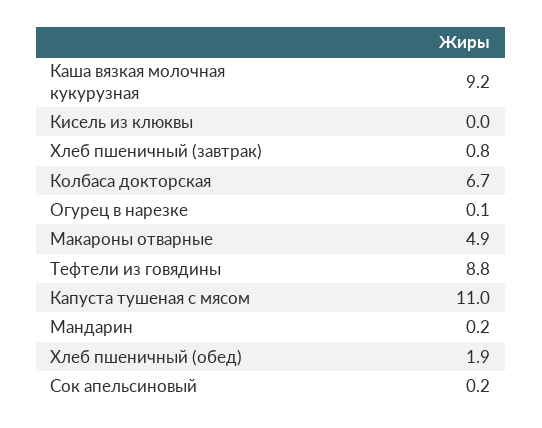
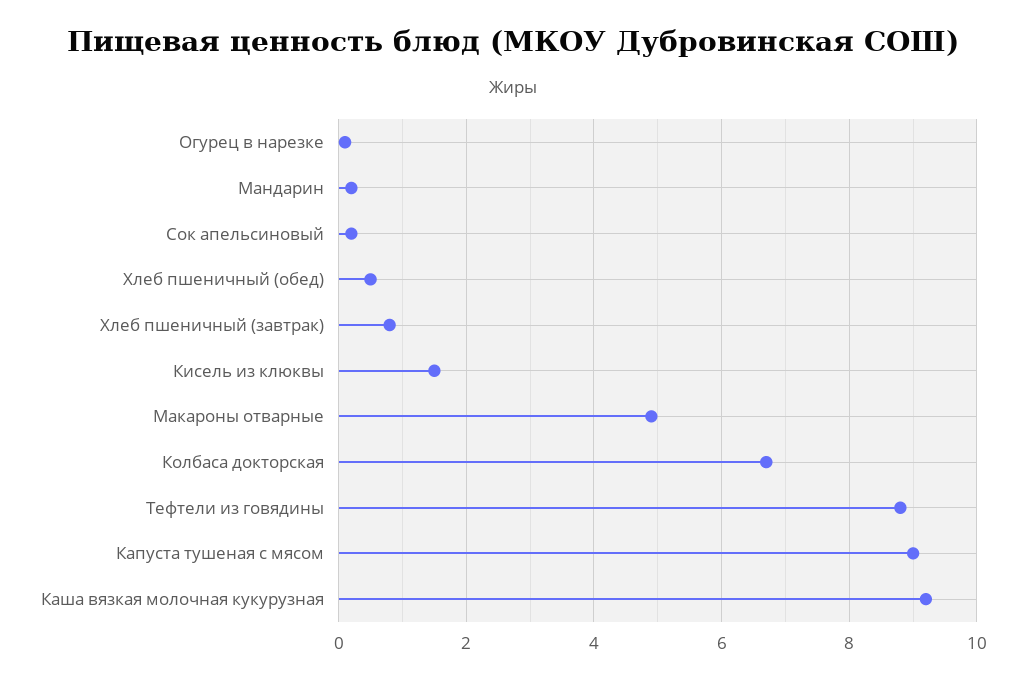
Кисель из клюквы: 0 -> 1.5
Капуста тушеная с мясом: 11 -> 9
Хлеб пшеничный (обед): 1.9 -> 0.5

